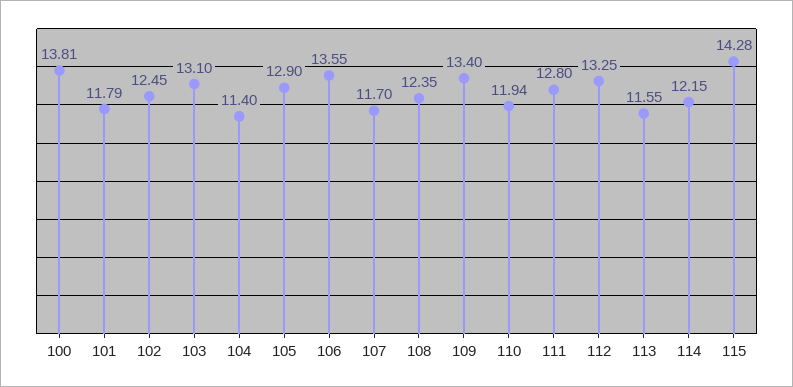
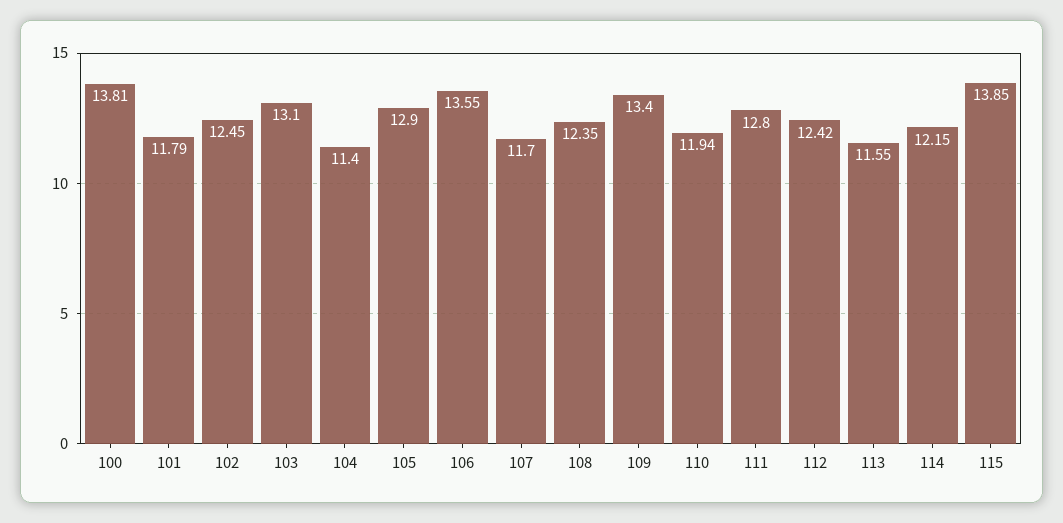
112: 13.25 -> 12.42
115: 14.28 -> 13.85

